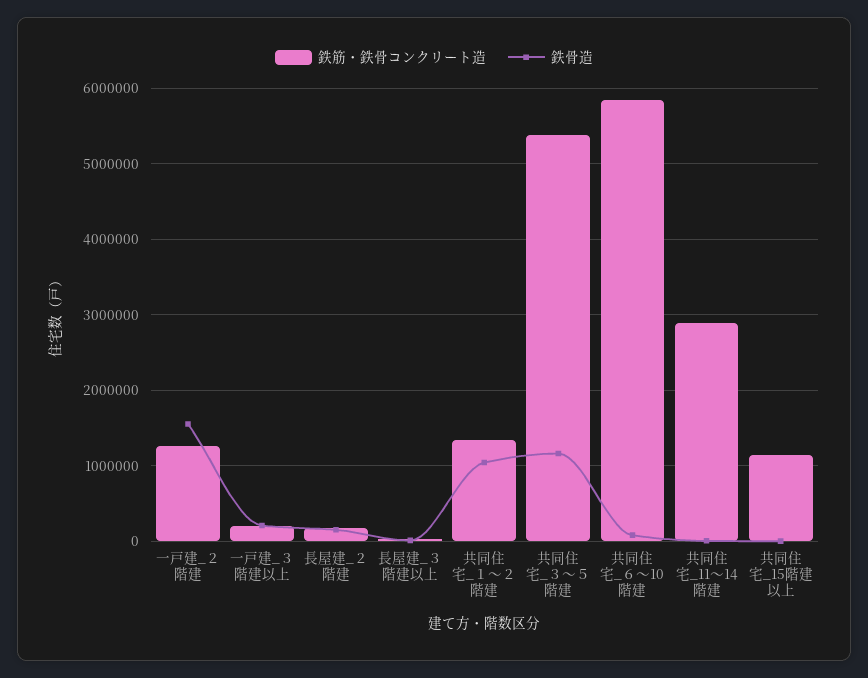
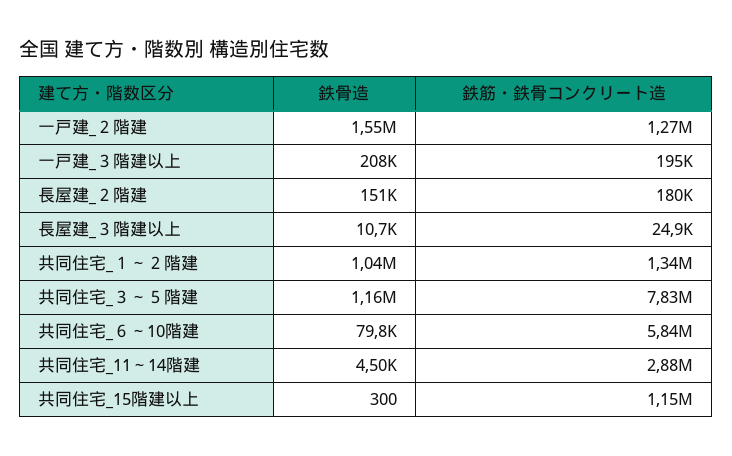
鉄筋・鉄骨コンクリート造, 共同住宅_３～５階建: 5400000 -> 7830000

